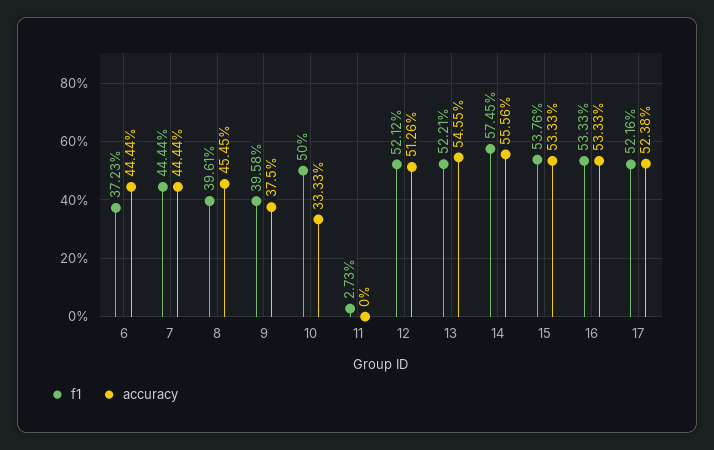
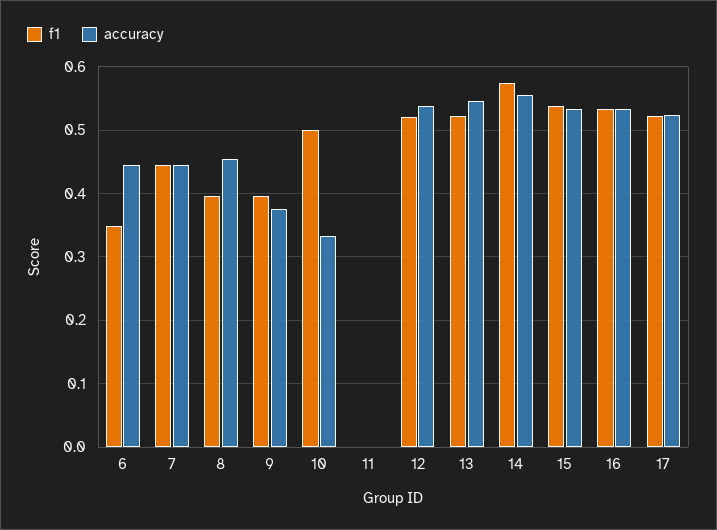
f1, 6: 0.3723 -> 0.35
f1, 11: 0.0273 -> 0
accuracy, 12: 0.5126 -> 0.54

